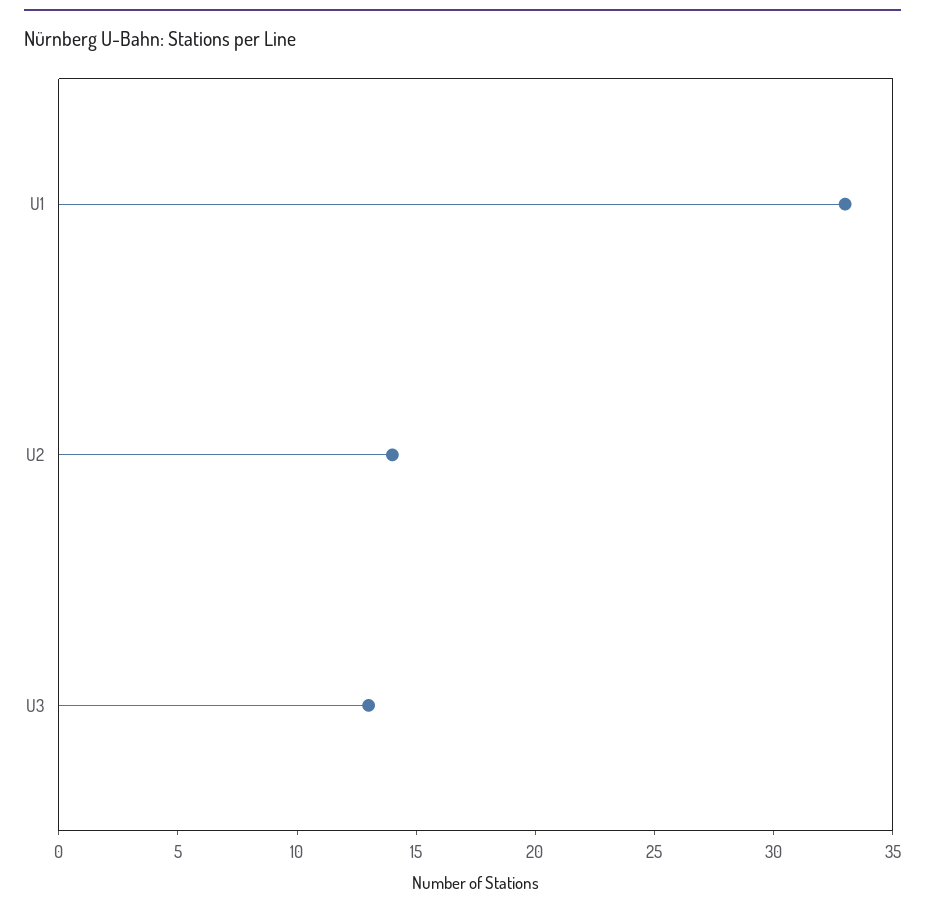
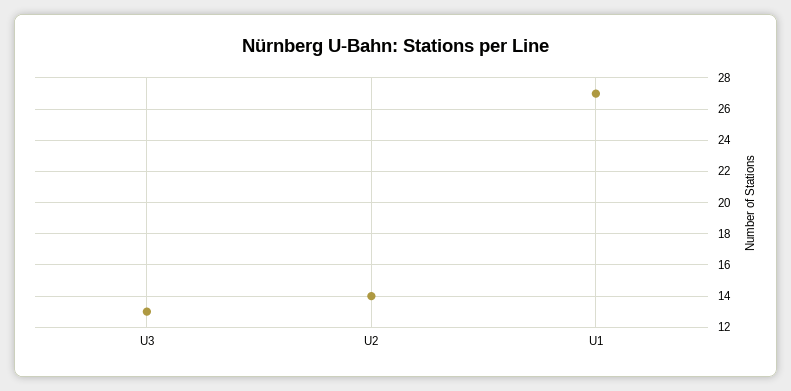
U1: 33 -> 27

